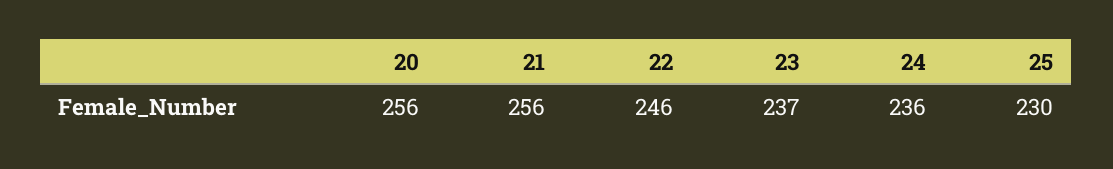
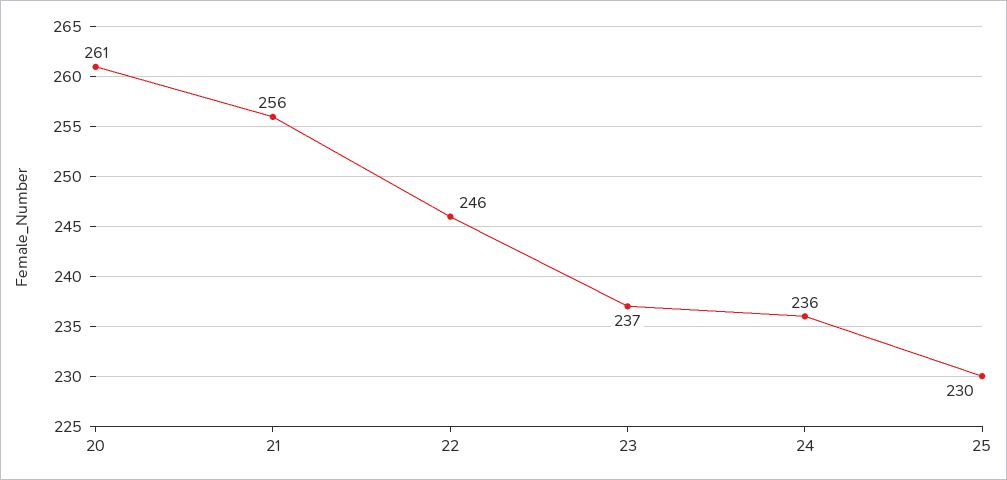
20: 256 -> 261

